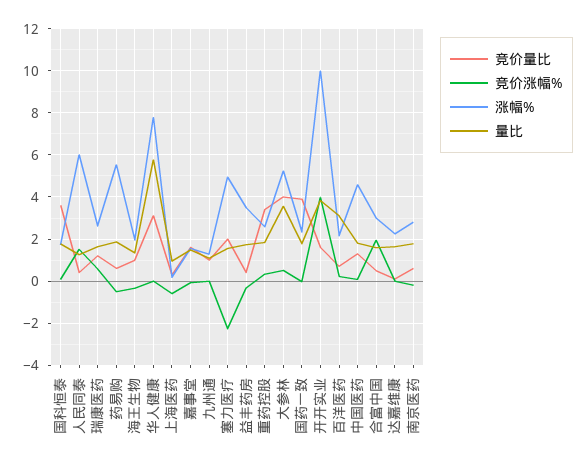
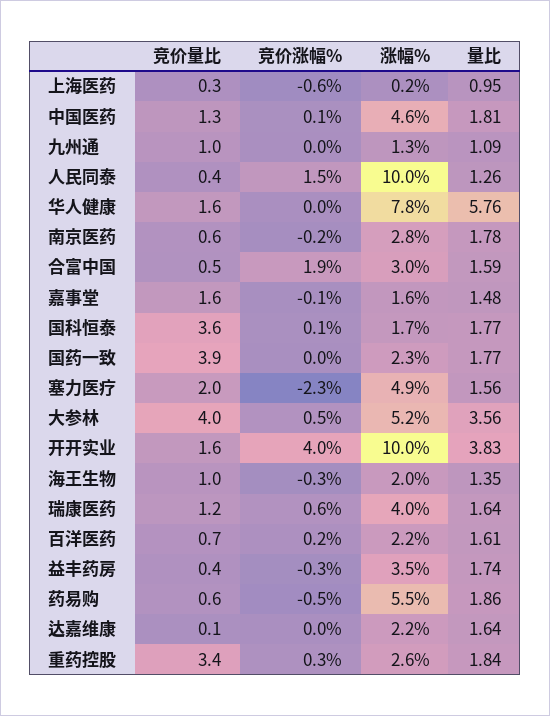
涨幅%, 人民同泰: 6 -> 10
涨幅%, 瑞康医药: 2.5 -> 4
竞价量比, 华人健康: 3 -> 1.6
量比, 百洋医药: 3 -> 1.61

